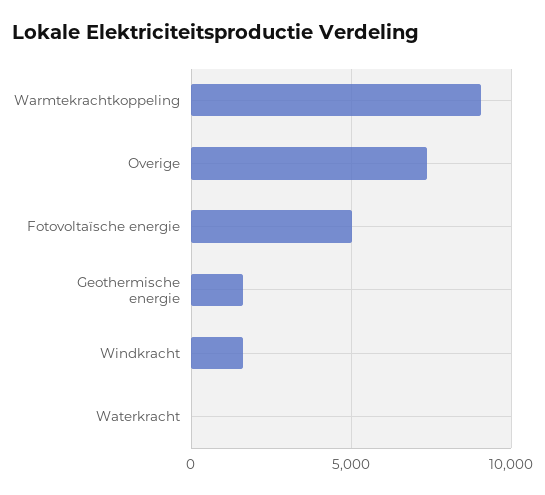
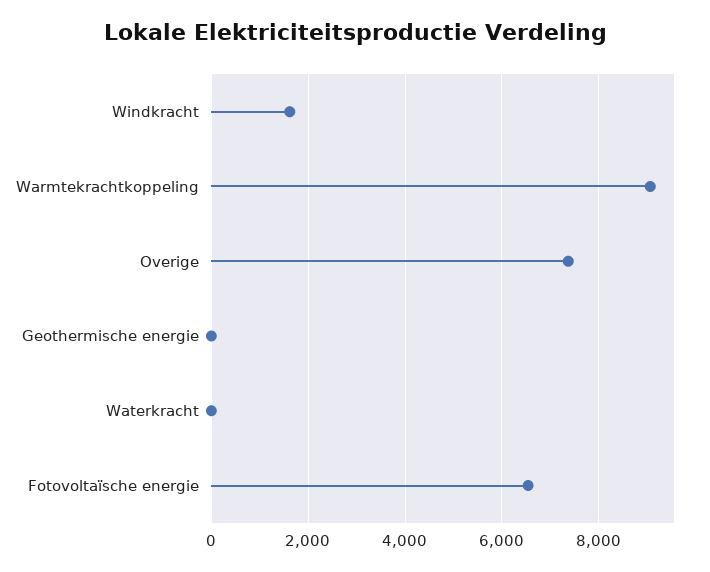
Fotovoltaïsche energie: 5000 -> 6600
Geothermische energie: 1500 -> 0

